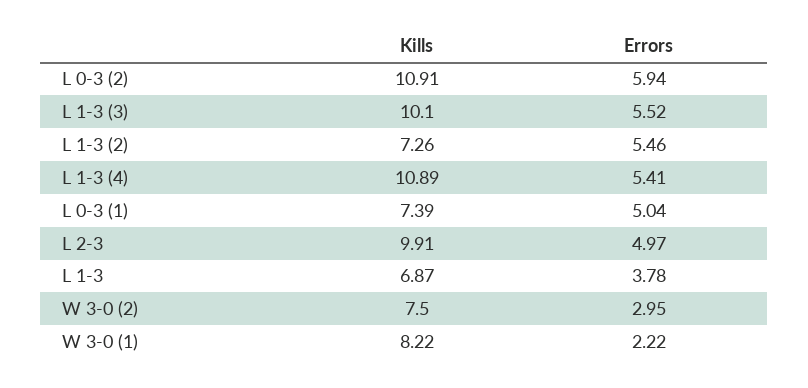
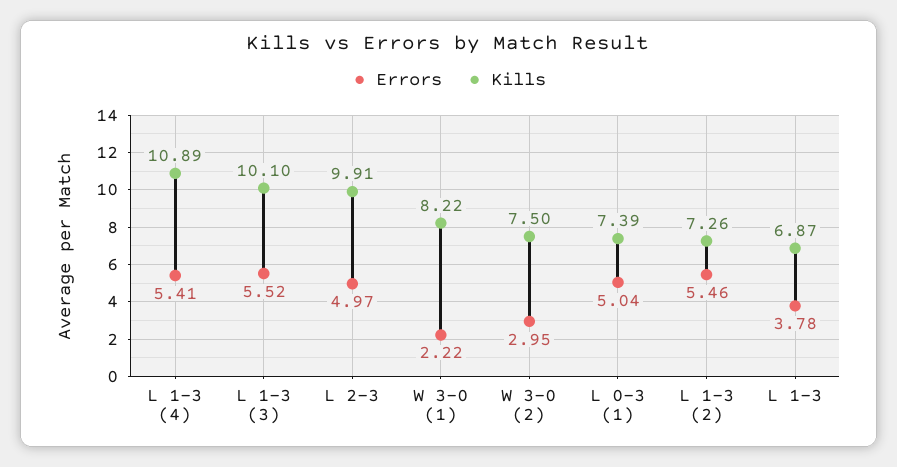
Kills, L 0-3 (2): 10.91 -> none
Errors, L 0-3 (2): 5.94 -> none

